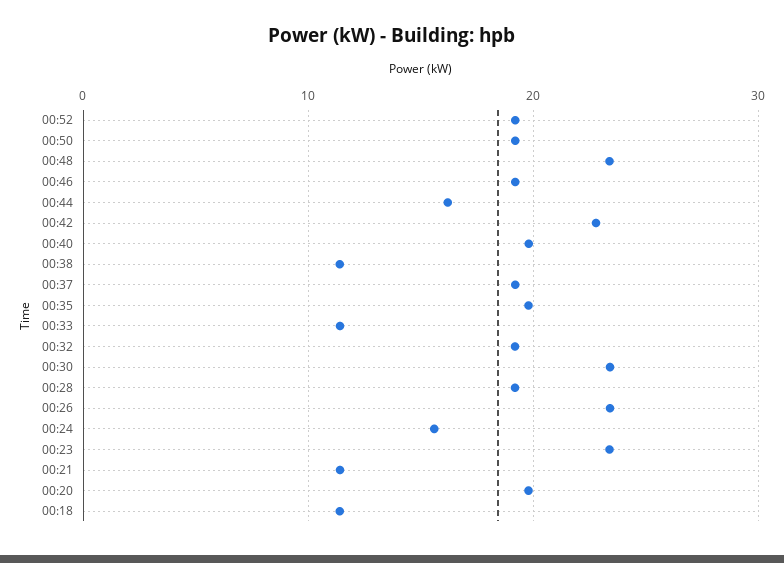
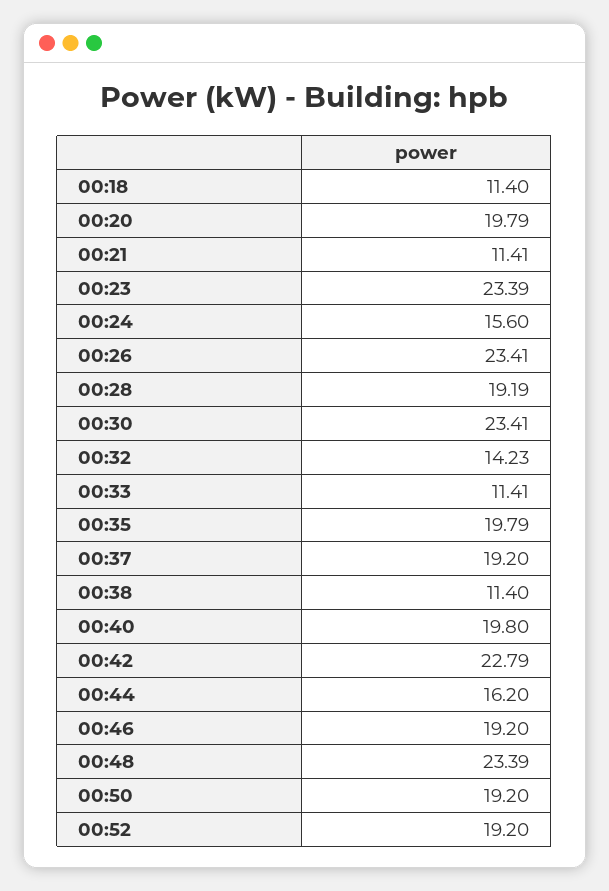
00:32: 19 -> 14.23

